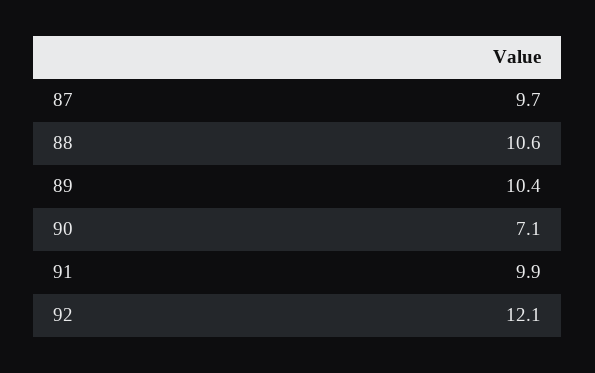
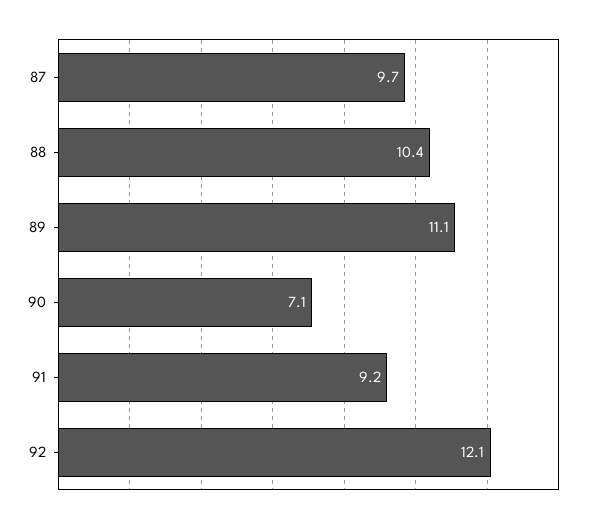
88: 10.6 -> 10.4
89: 10.4 -> 11.1
91: 9.9 -> 9.2

